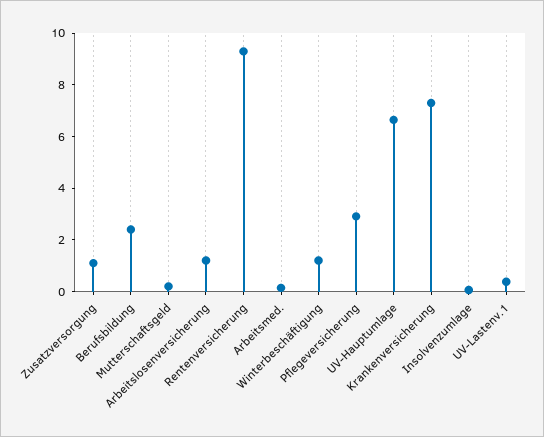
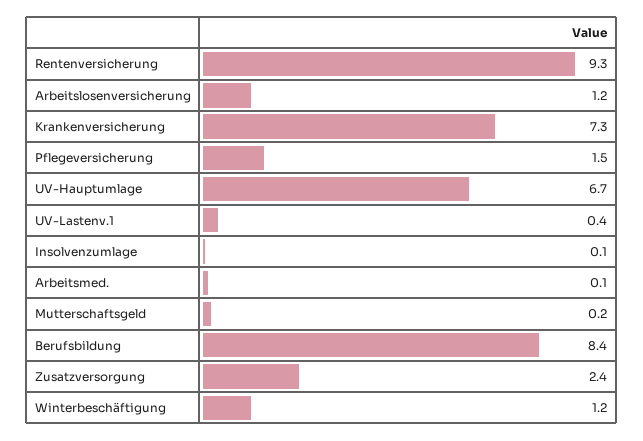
Zusatzversorgung: 1 -> 2.4
Berufsbildung: 2.5 -> 8.4
Pflegeversicherung: 3 -> 1.5

